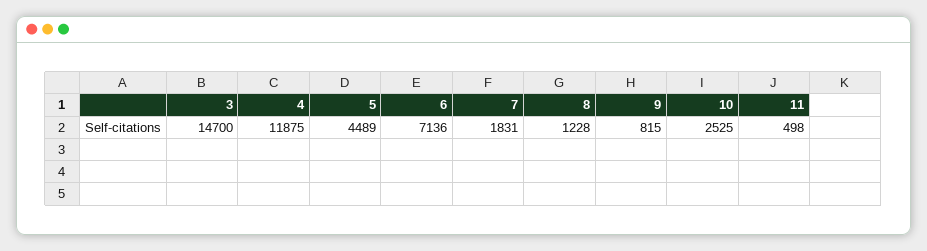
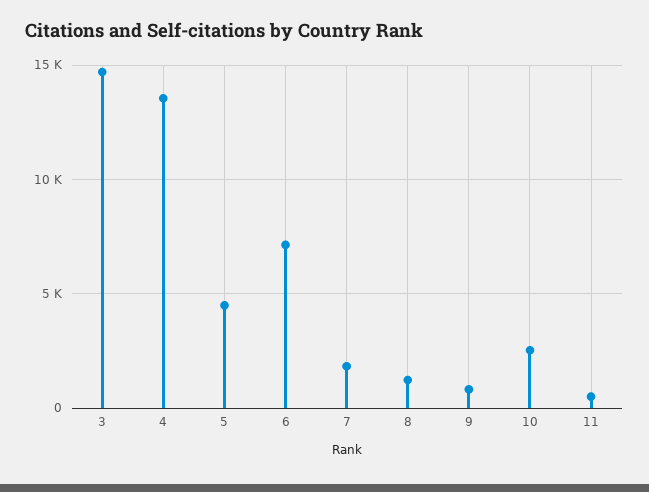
4: 11875 -> 13500

